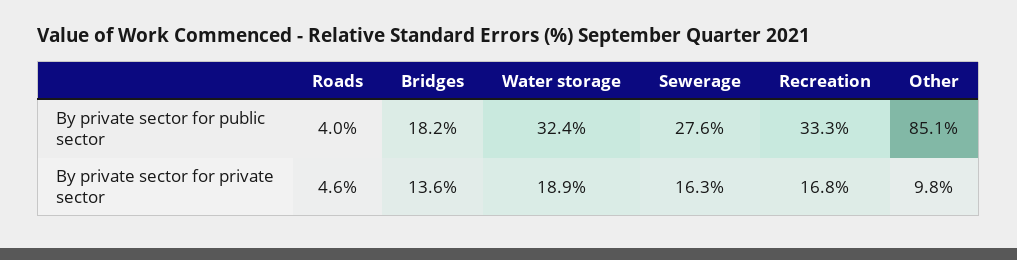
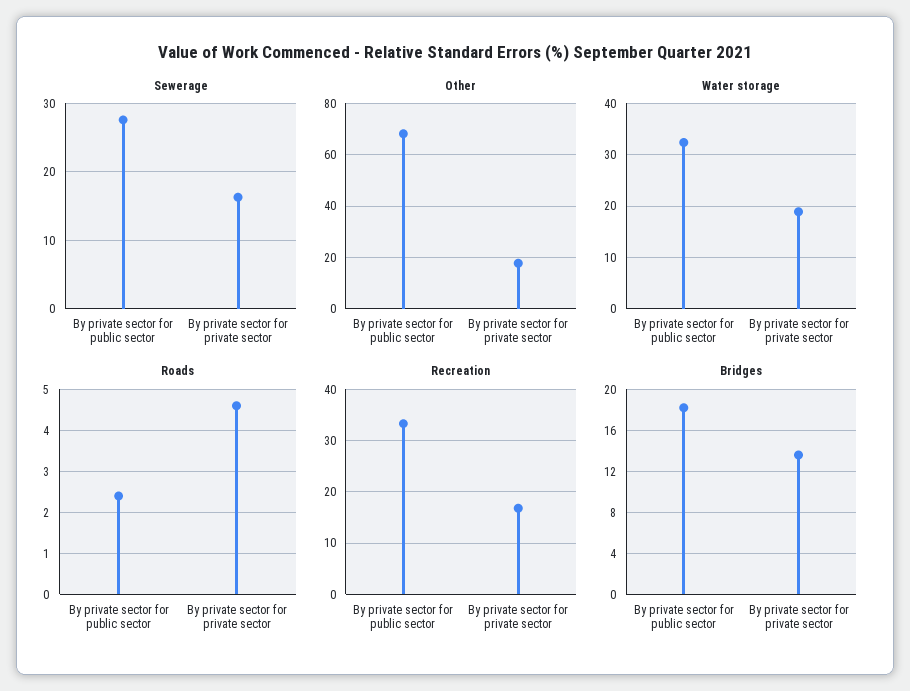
Roads, By private sector for public sector: 4 -> 2.5
Other, By private sector for public sector: 85.1 -> 67.5
Other, By private sector for private sector: 9.8 -> 17.5

